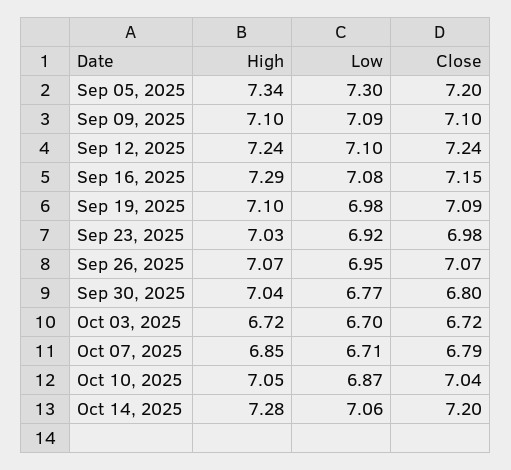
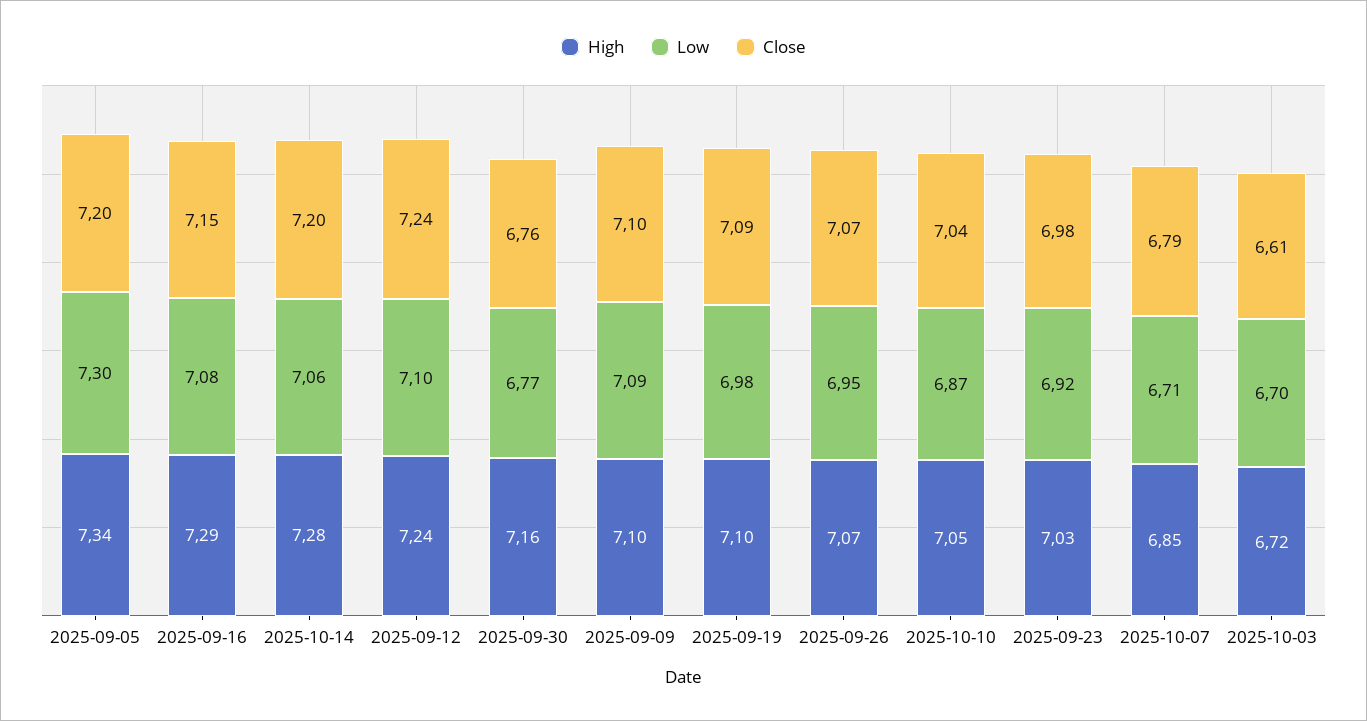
High, Sep 30, 2025: 7.04 -> 7.16
Close, Sep 30, 2025: 6.8 -> 6.76
Close, Oct 03, 2025: 6.72 -> 6.61

